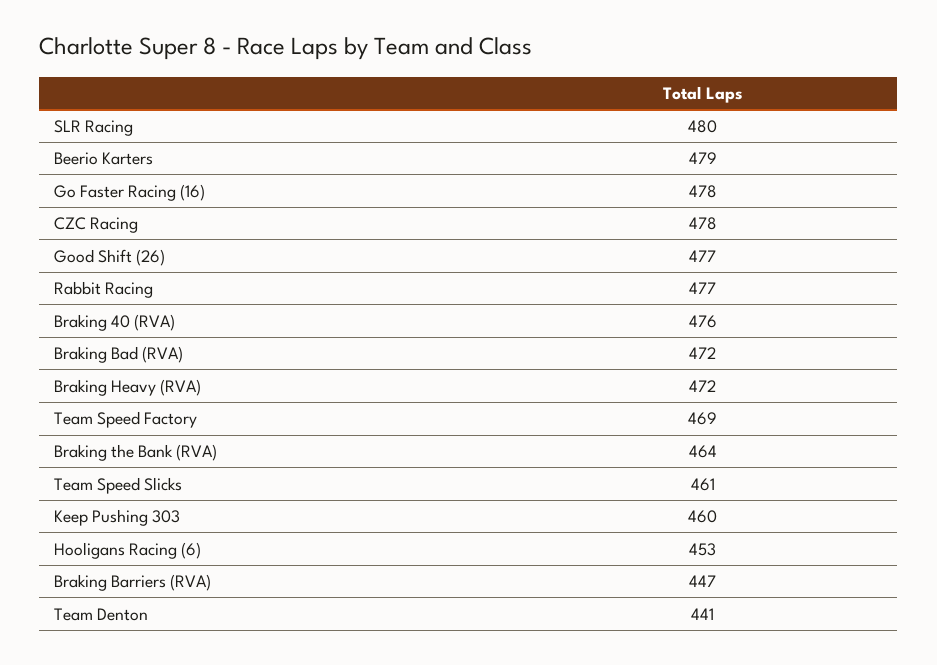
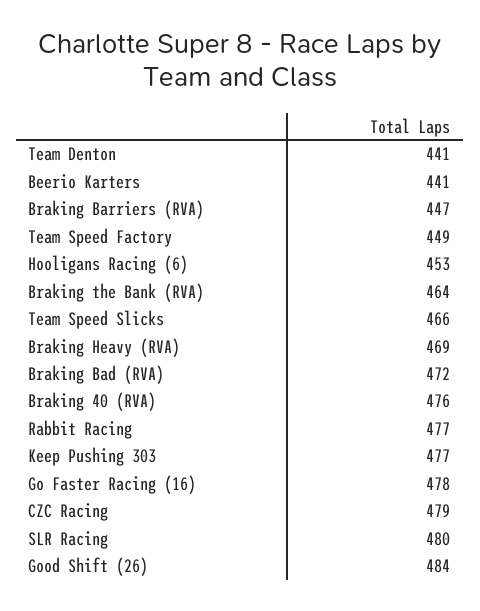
Beerio Karters: 479 -> 441
CZC Racing: 478 -> 479
Good Shift (26): 477 -> 484
Braking Heavy (RVA): 472 -> 469
Team Speed Factory: 469 -> 449
Team Speed Slicks: 461 -> 466
Keep Pushing 303: 460 -> 477

